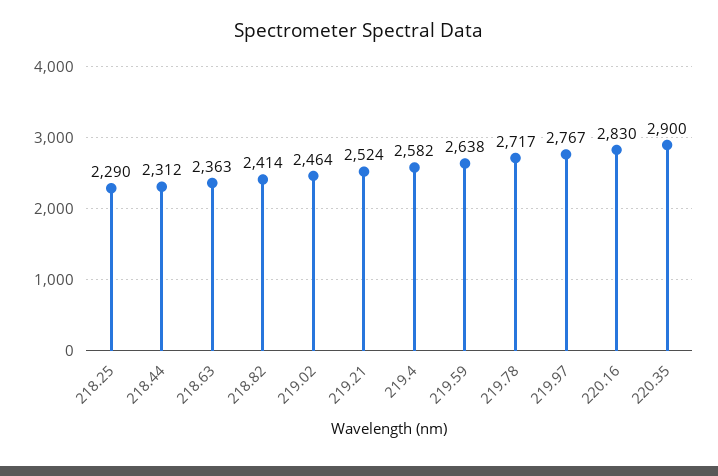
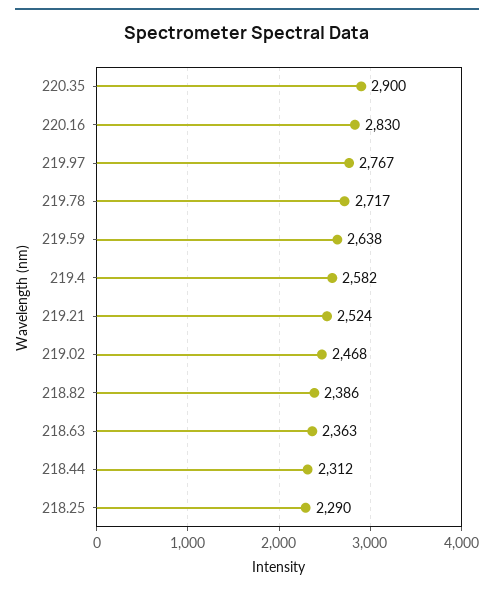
218.82: 2414 -> 2386
219.02: 2464 -> 2468

